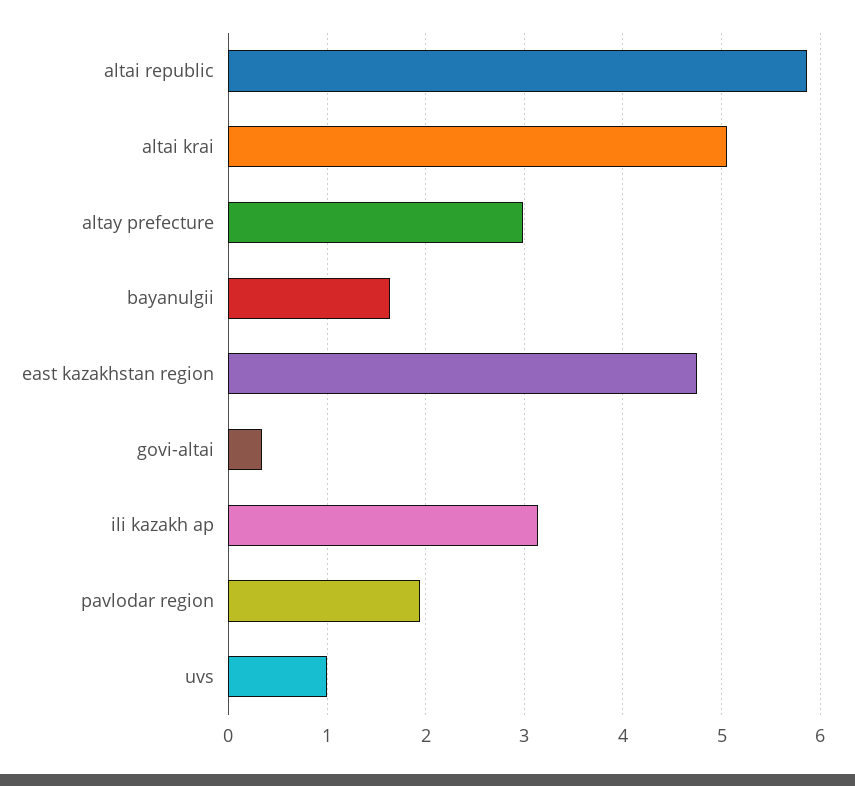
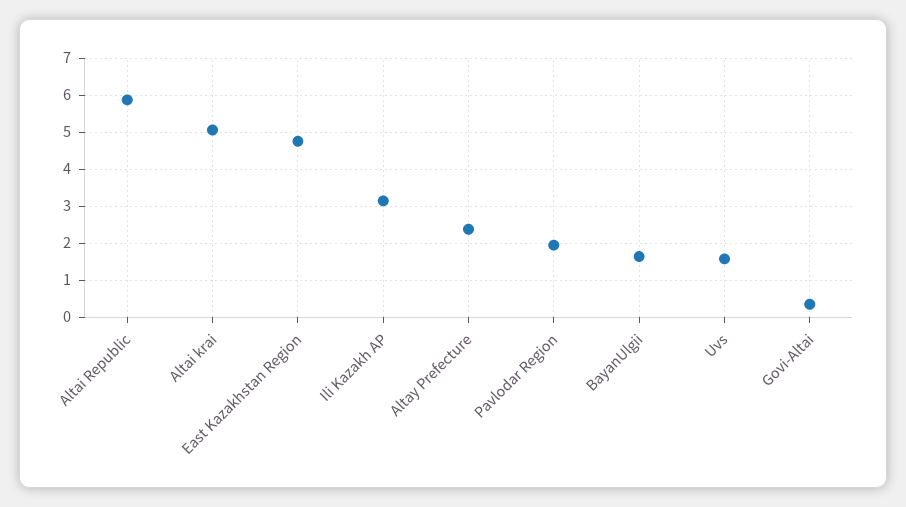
altay prefecture: 3 -> 2.4
uvs: 1 -> 1.6

